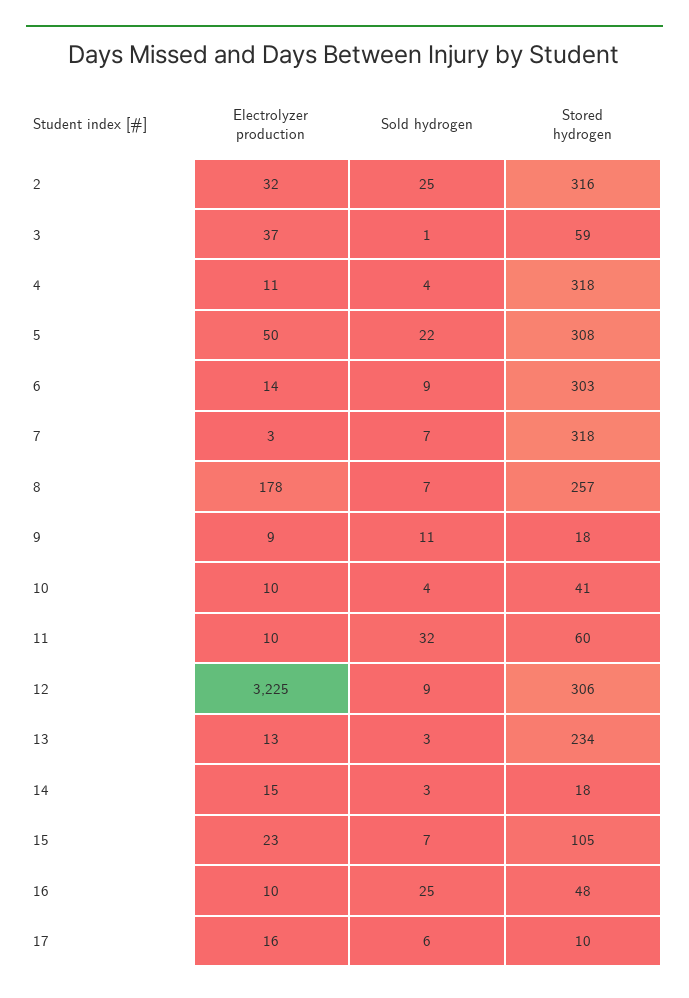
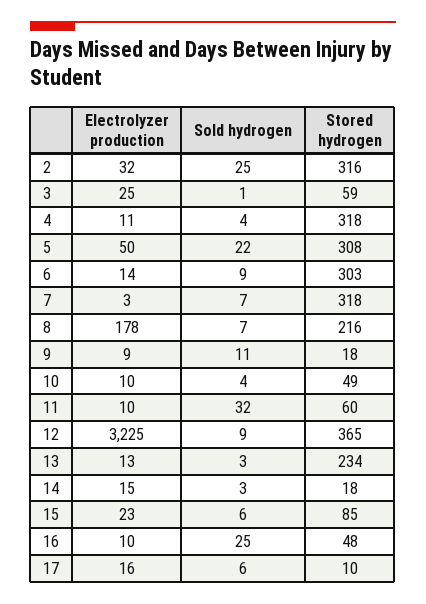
Electrolyzer production, 3: 37 -> 25
Stored hydrogen, 8: 257 -> 216
Stored hydrogen, 10: 41 -> 49
Stored hydrogen, 12: 306 -> 365
Sold hydrogen, 15: 7 -> 6
Stored hydrogen, 15: 105 -> 85

